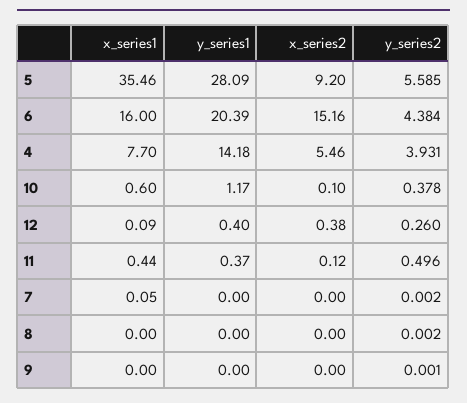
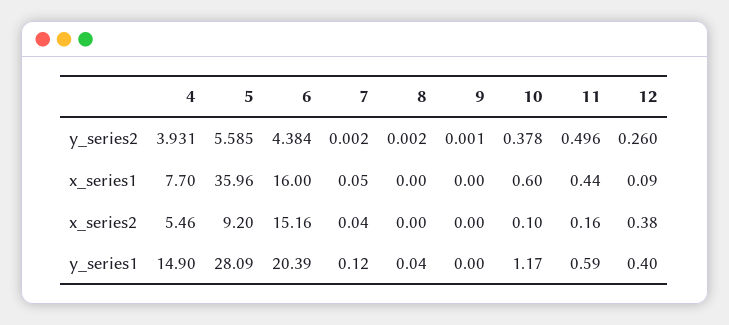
x_series1, 5: 35.46 -> 35.96
y_series1, 4: 14.18 -> 14.9
y_series1, 11: 0.37 -> 0.59
x_series2, 11: 0.12 -> 0.16
y_series1, 7: 0 -> 0.12
x_series2, 7: 0 -> 0.04
y_series1, 8: 0 -> 0.04

